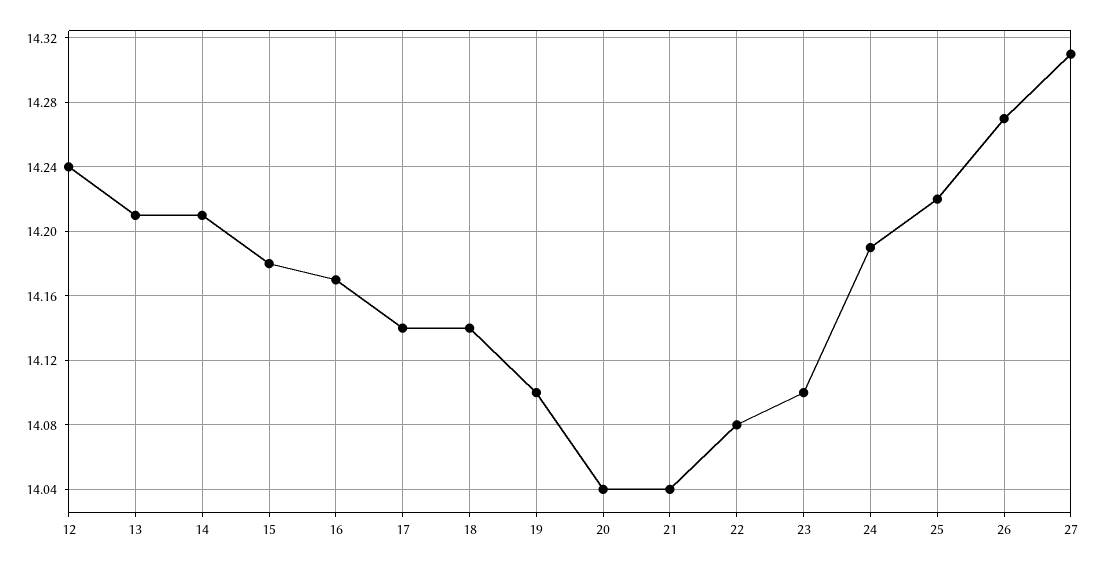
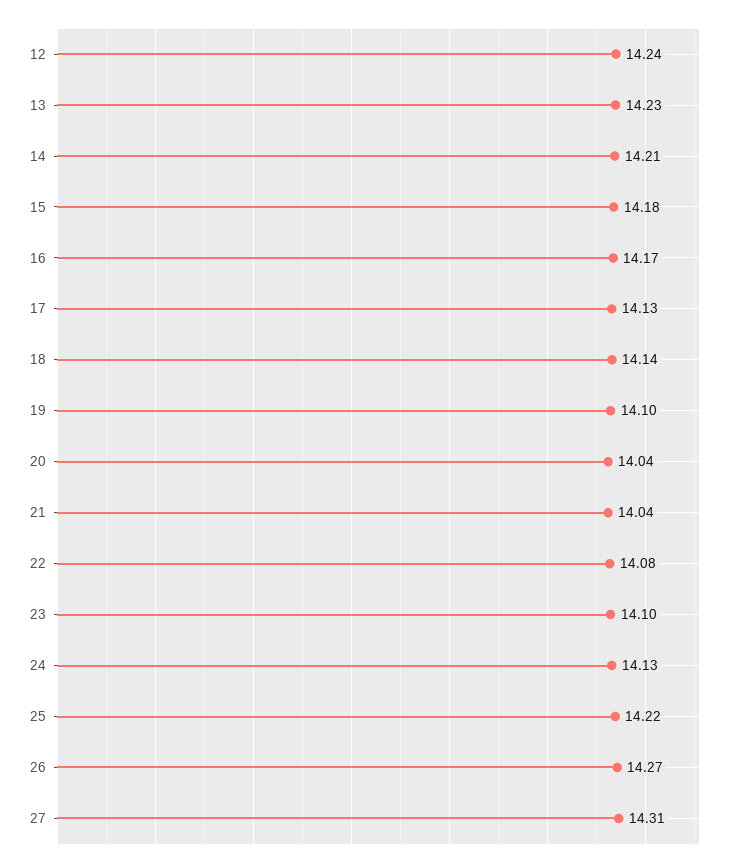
13: 14.21 -> 14.23
17: 14.14 -> 14.13
24: 14.19 -> 14.13

